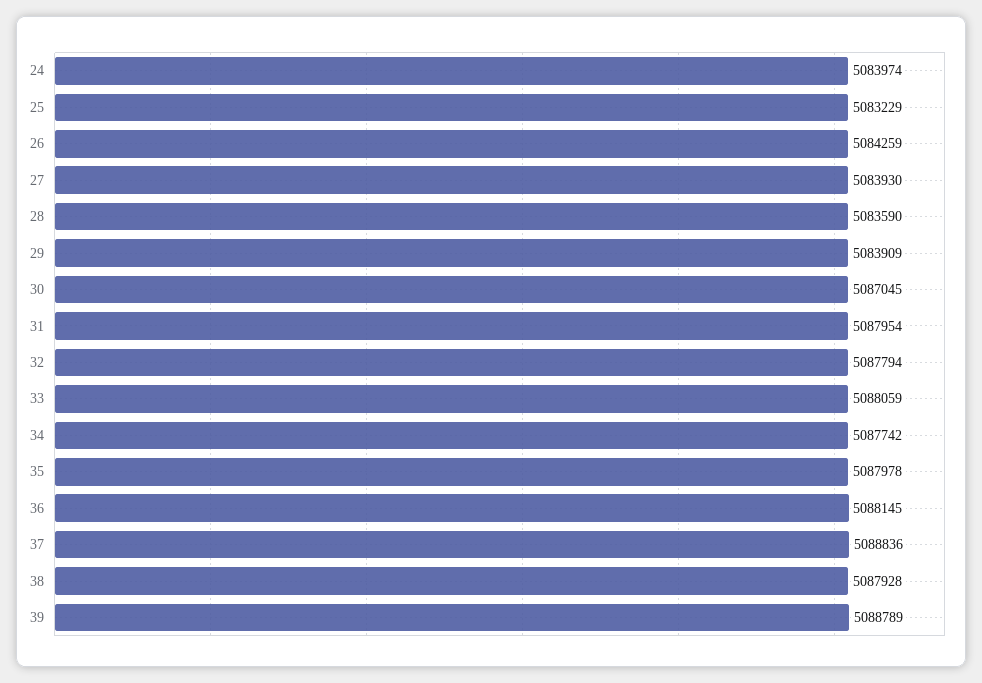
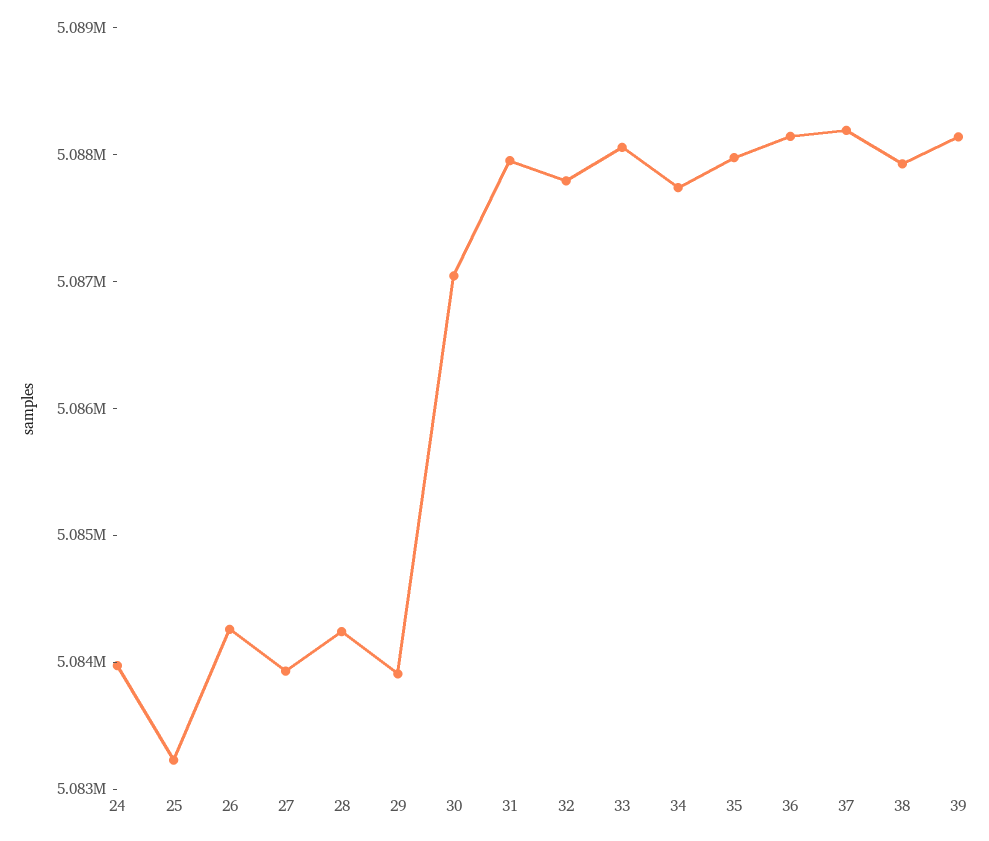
28: 5083590 -> 5084200
37: 5088836 -> 5088200
39: 5088789 -> 5088200

